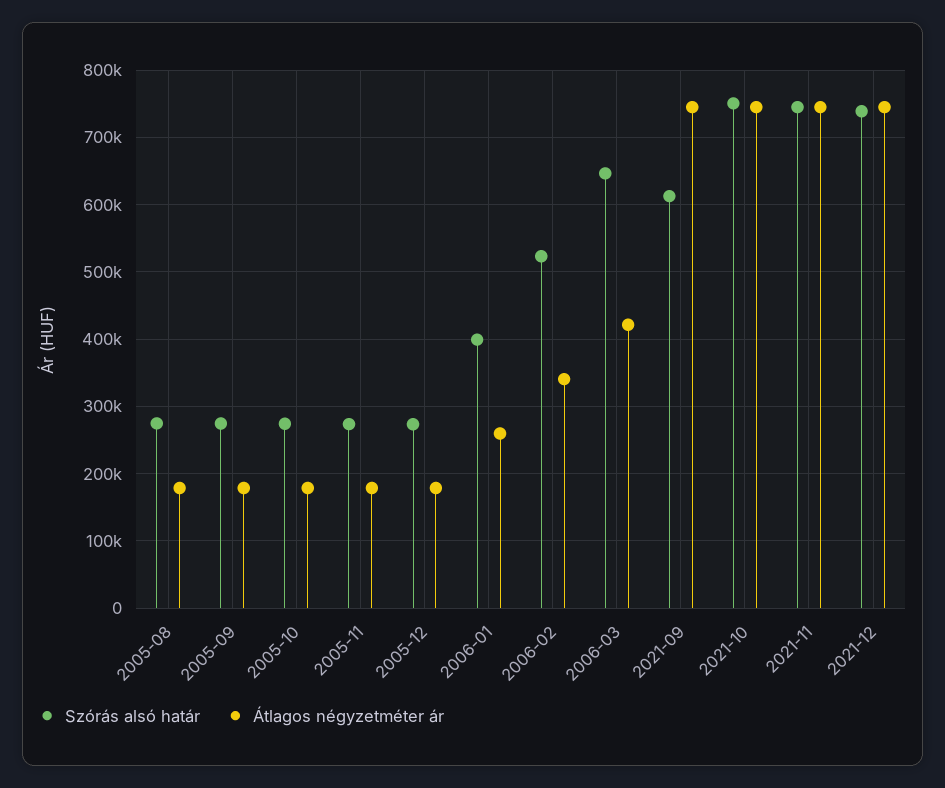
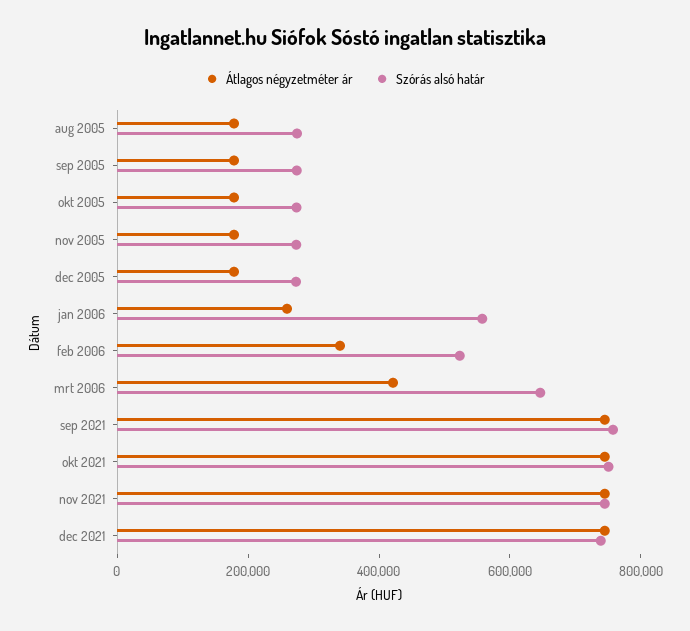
Szórás alsó határ, 2006-01: 400000 -> 550000
Szórás alsó határ, 2021-09: 610000 -> 750000

